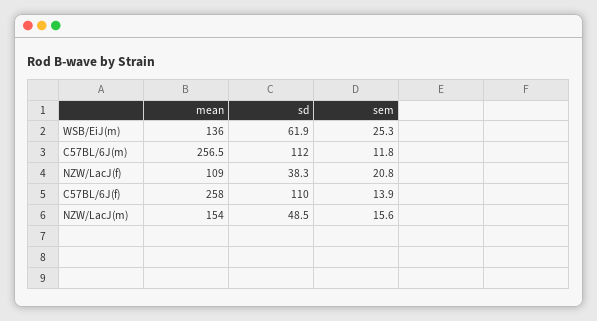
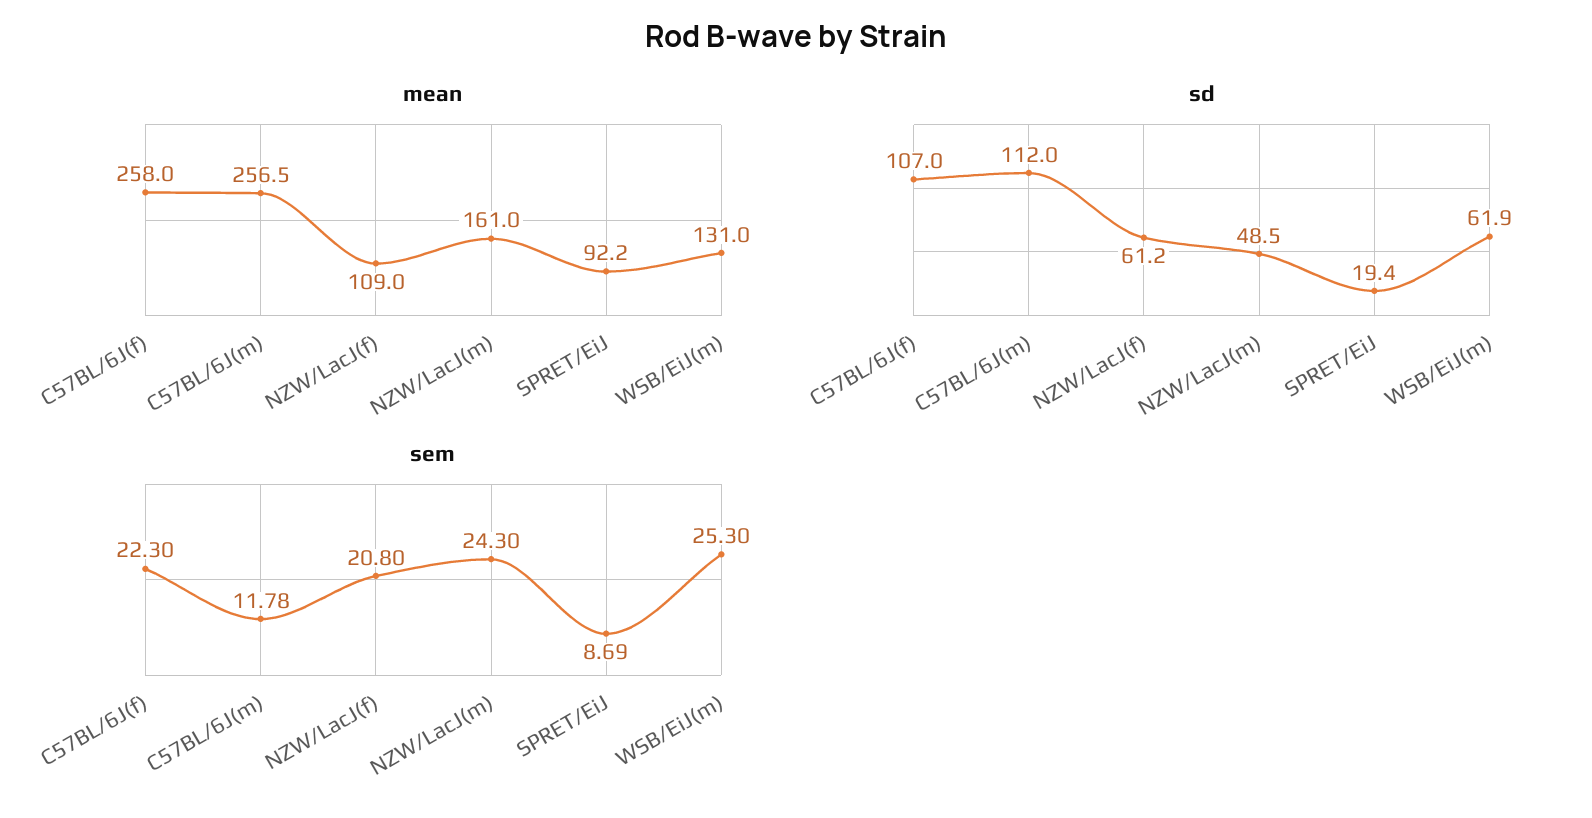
mean, WSB/EiJ(m): 136 -> 131
sem, C57BL/6J(m): 11.8 -> 11.78
sd, NZW/LacJ(f): 38.3 -> 61.2
sd, C57BL/6J(f): 110 -> 107
sem, C57BL/6J(f): 13.9 -> 22.3
mean, NZW/LacJ(m): 154 -> 161
sem, NZW/LacJ(m): 15.6 -> 24.3
mean, SPRET/EiJ: none -> 92.2
sd, SPRET/EiJ: none -> 19.4
sem, SPRET/EiJ: none -> 8.69

